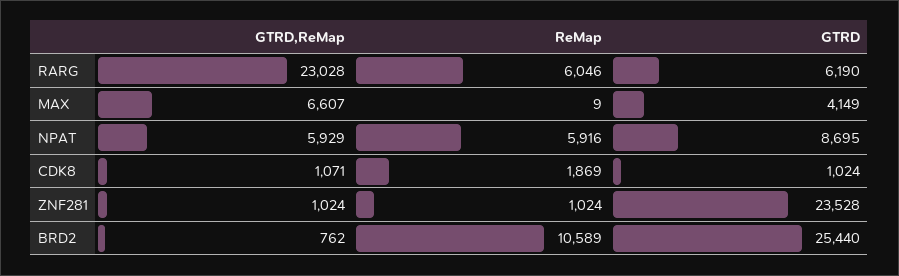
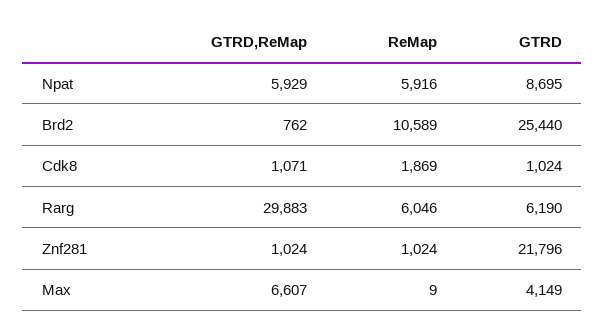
GTRD,ReMap, RARG: 23028 -> 29883
GTRD, ZNF281: 23528 -> 21796

